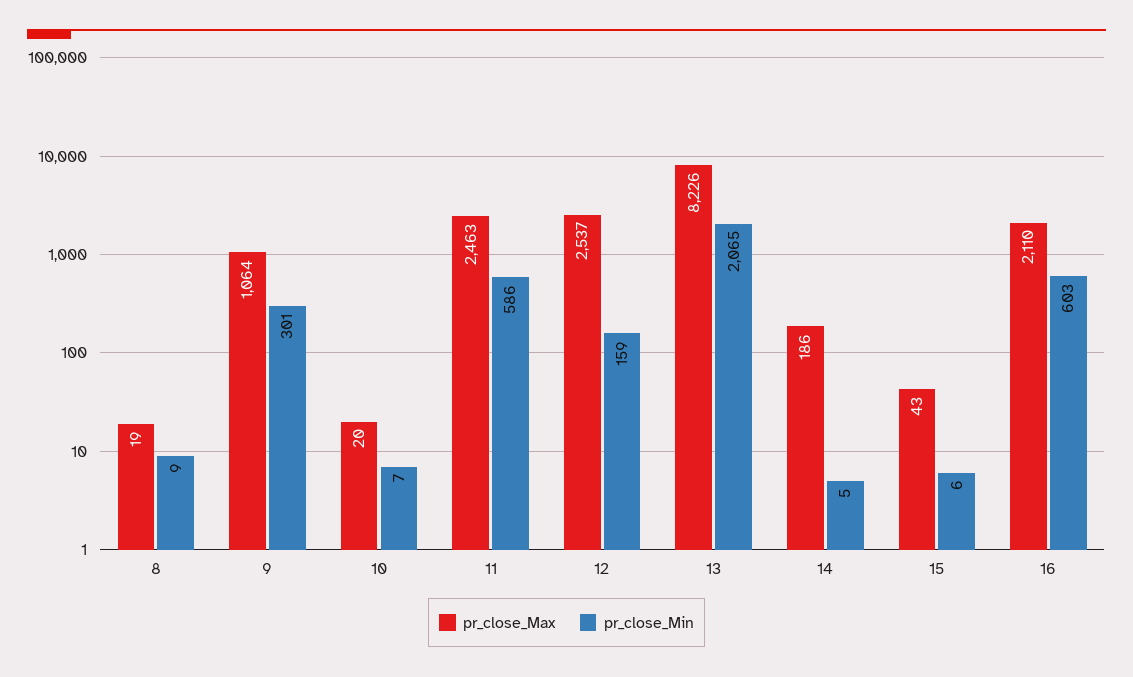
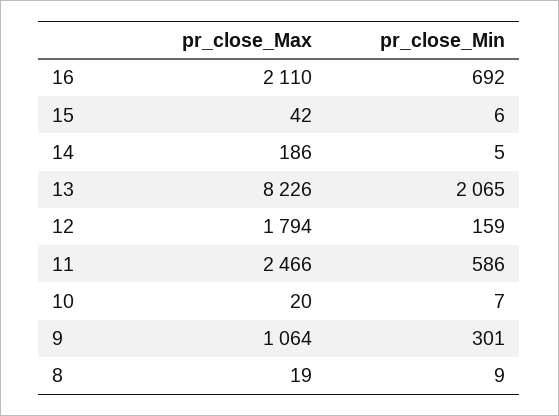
pr_close_Max, 11: 2463 -> 2466
pr_close_Max, 12: 2537 -> 1794
pr_close_Max, 15: 43 -> 42
pr_close_Min, 16: 603 -> 692

